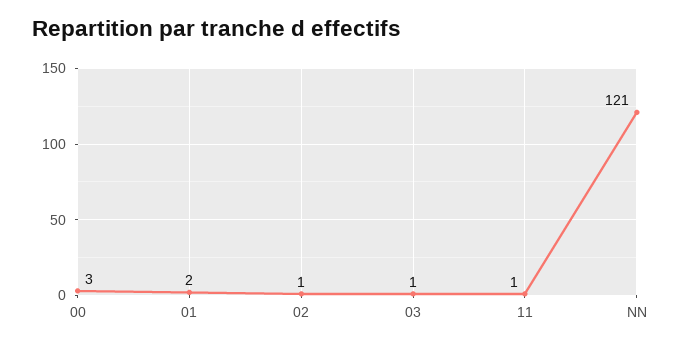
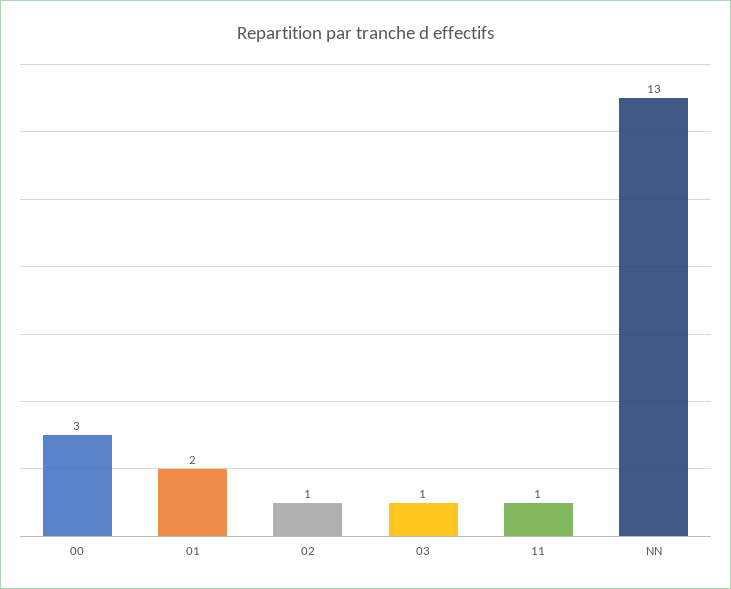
NN: 121 -> 13

